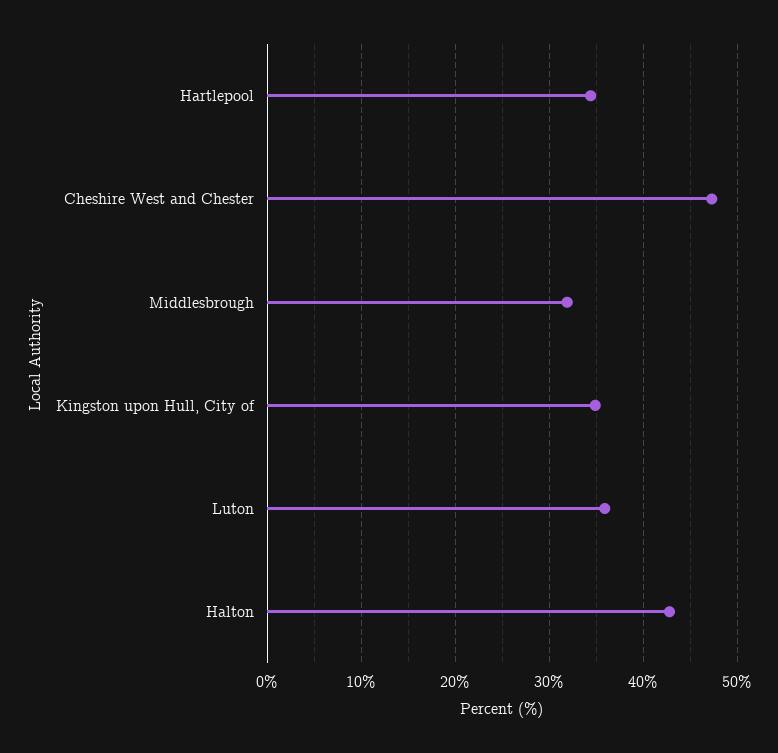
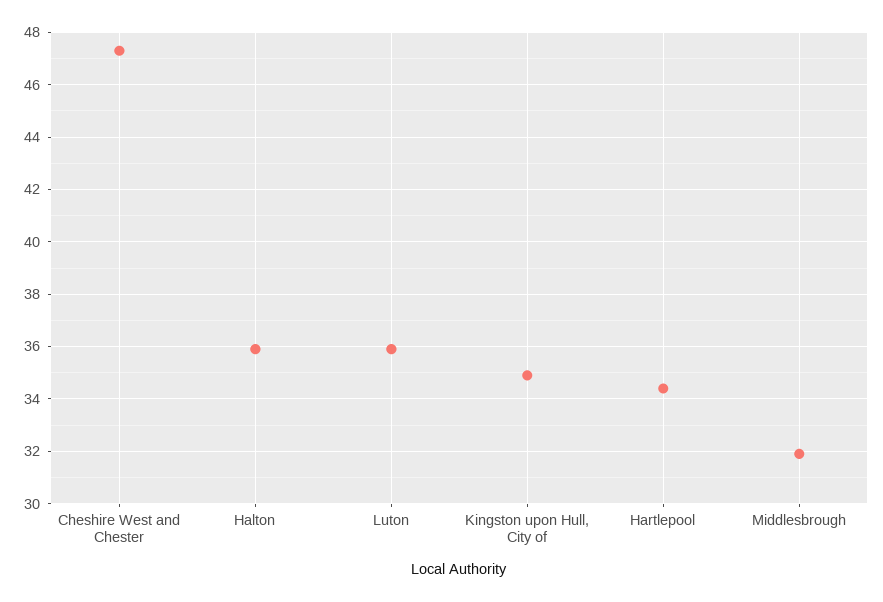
Halton: 43 -> 36

